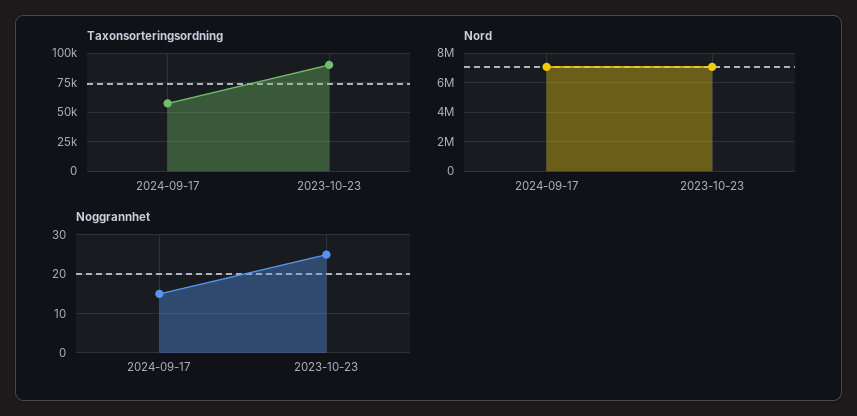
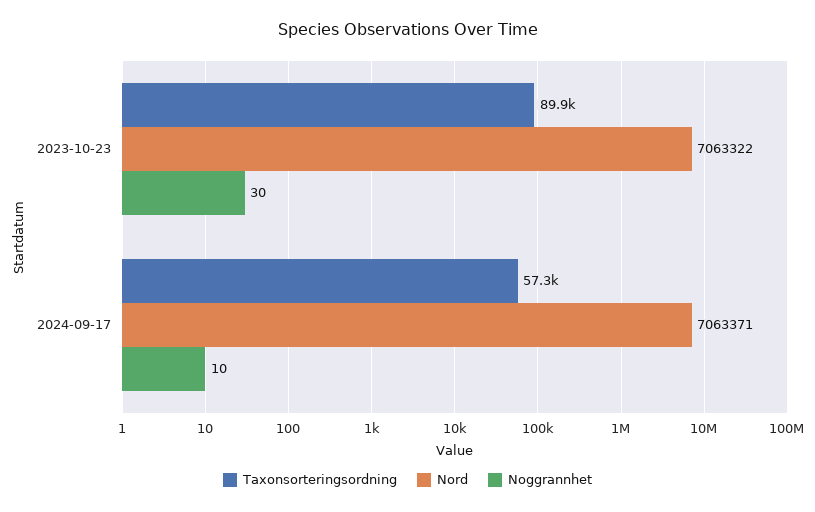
Noggrannhet, 2024-09-17: 15 -> 10
Noggrannhet, 2023-10-23: 25 -> 30

